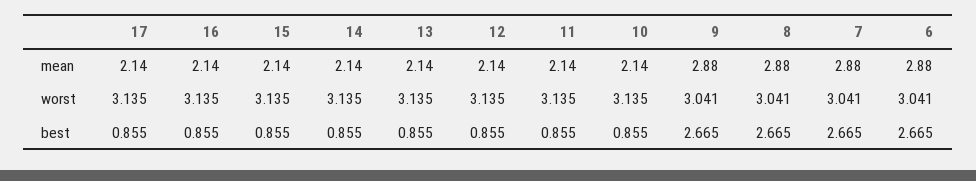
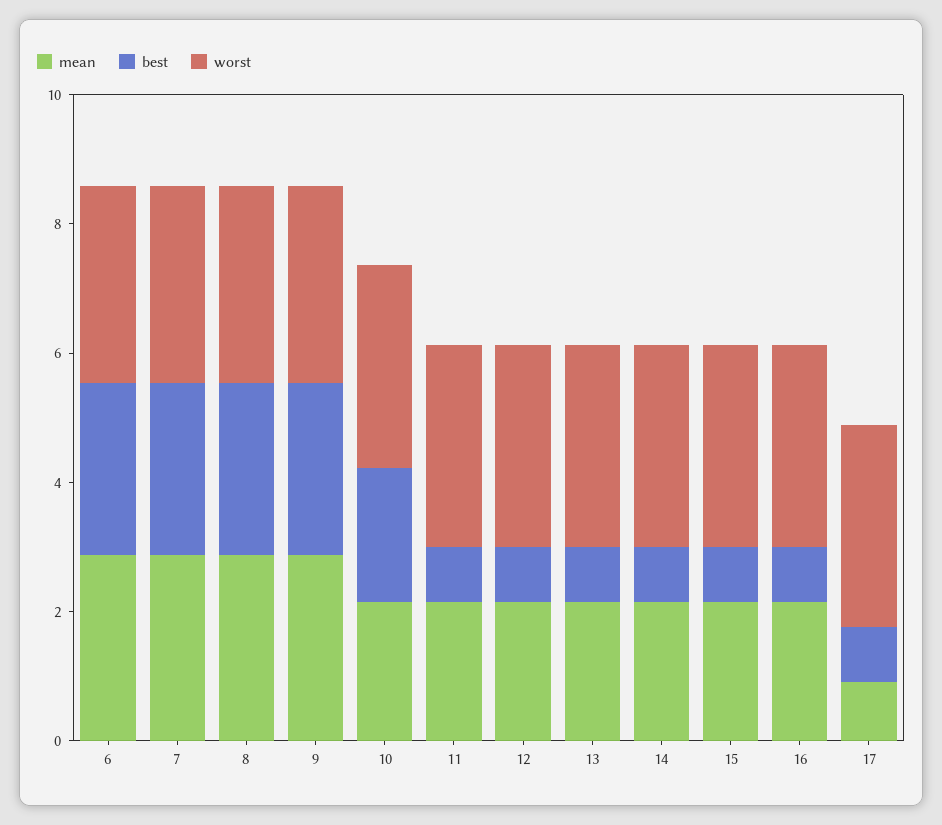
mean, 17: 2.14 -> 1
best, 10: 0.855 -> 2

